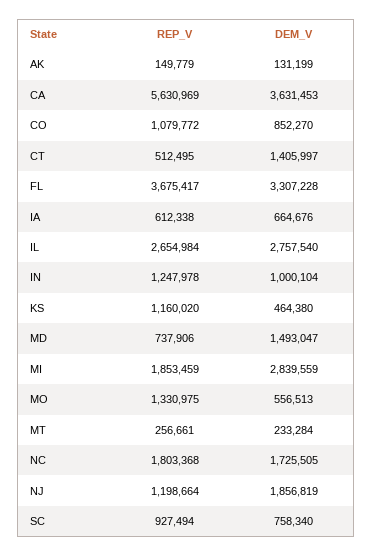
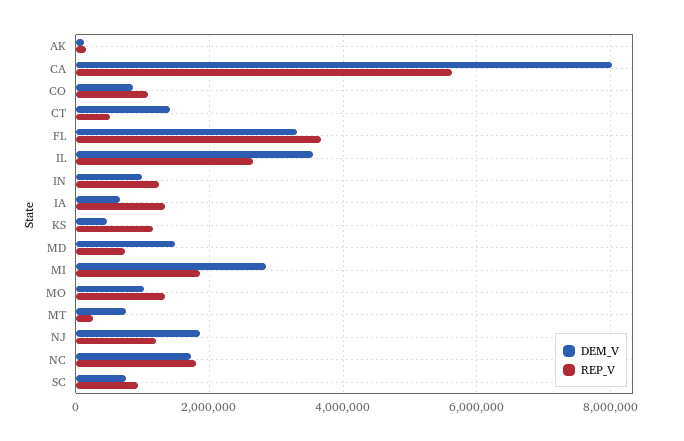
DEM_V, CA: 3631453 -> 8000000
REP_V, IA: 612338 -> 1400000
DEM_V, IL: 2757540 -> 3600000
DEM_V, MO: 556513 -> 1000000
DEM_V, MT: 233284 -> 800000

